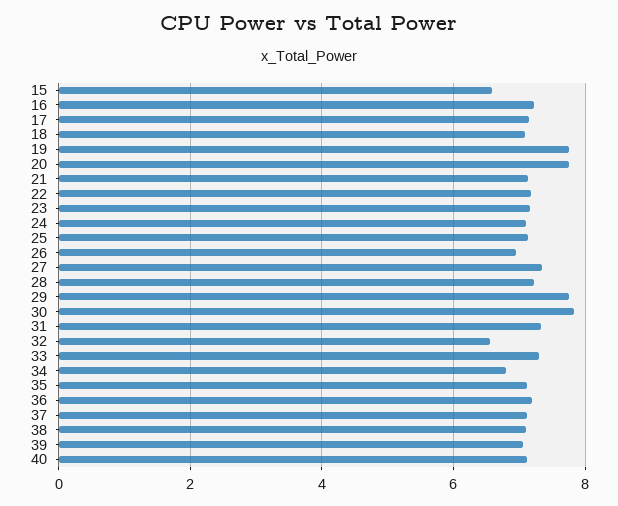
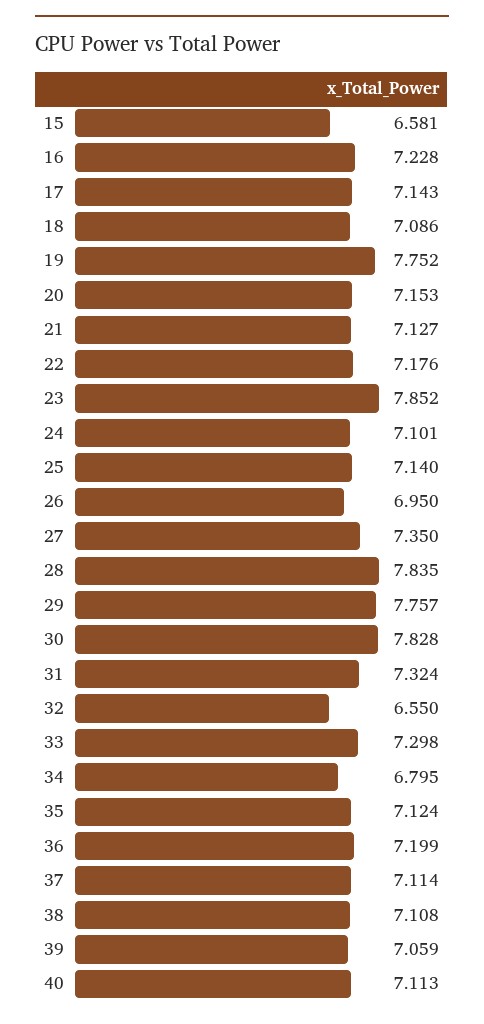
20: 7.8 -> 7.153
23: 7.2 -> 7.852
28: 7.2 -> 7.835

